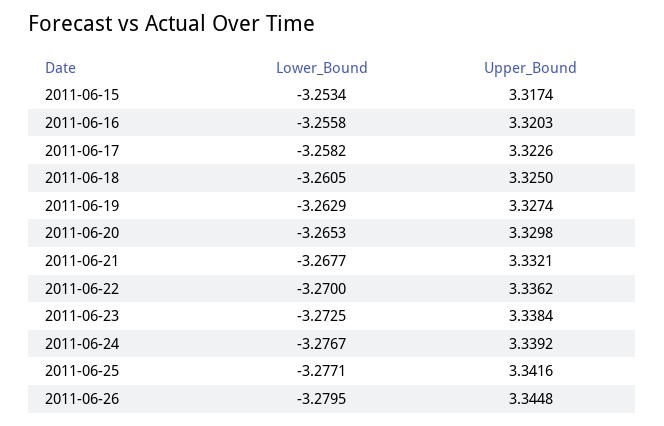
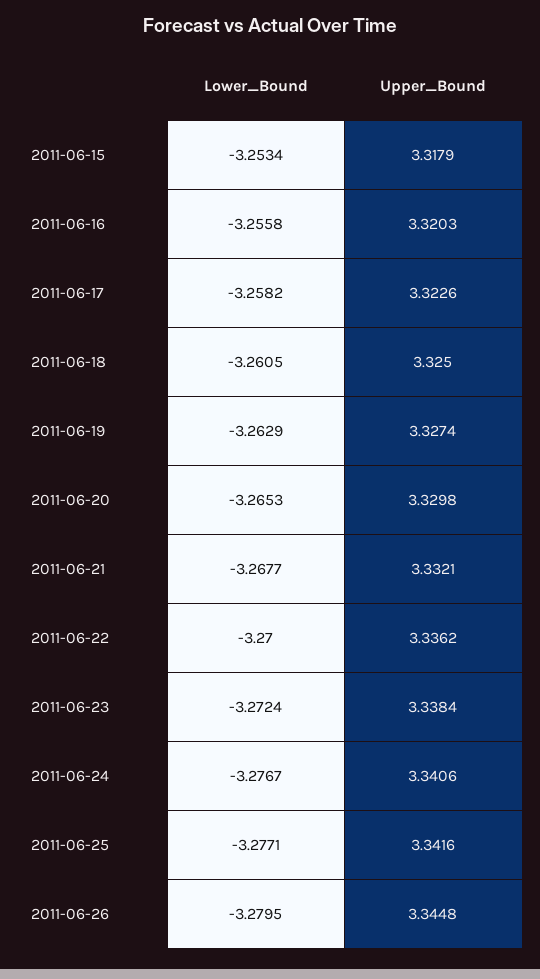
Upper_Bound, 2011-06-15: 3.3174 -> 3.3179
Lower_Bound, 2011-06-23: -3.2725 -> -3.2724
Upper_Bound, 2011-06-24: 3.3392 -> 3.3406

